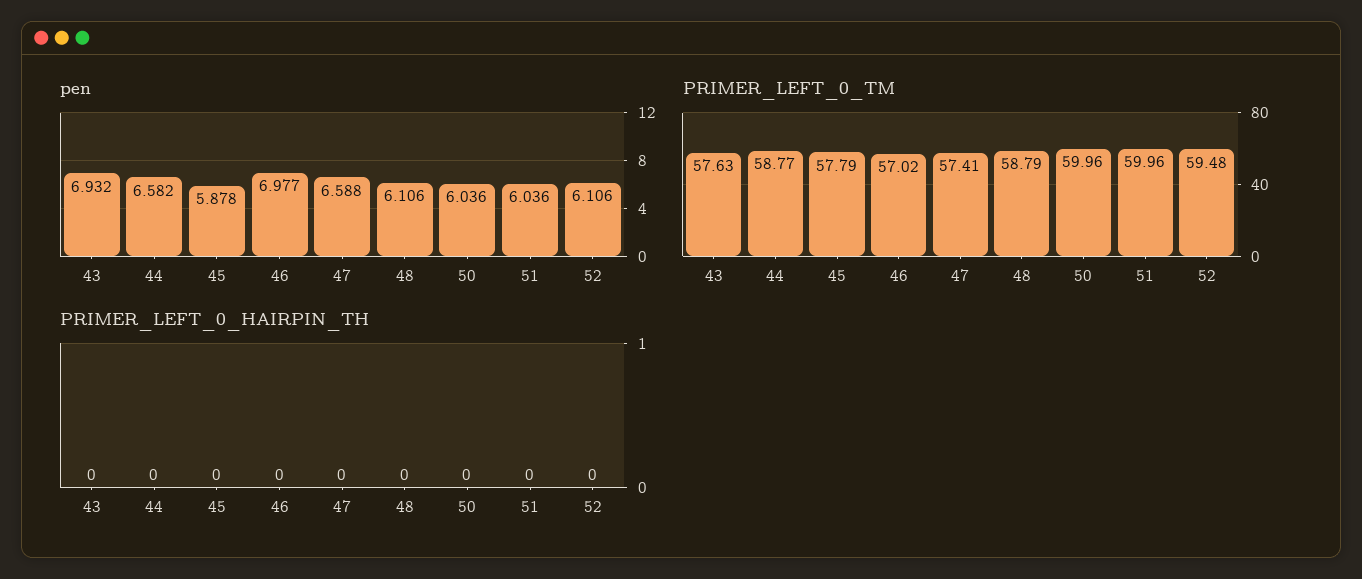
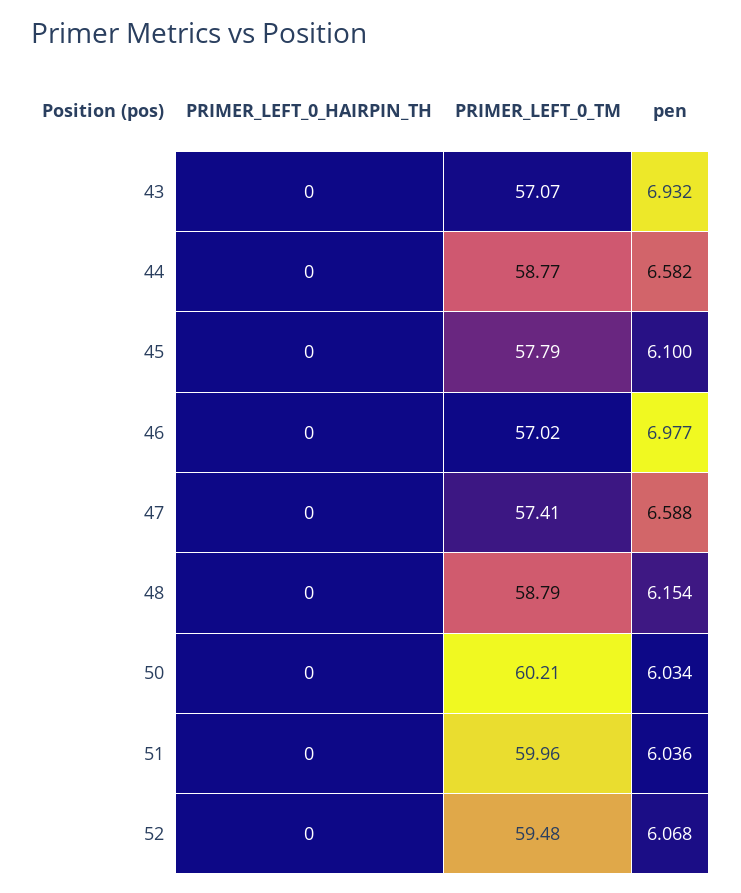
pen, 45: 5.878 -> 6.1
pen, 48: 6.106 -> 6.154
pen, 50: 6.036 -> 6.034
pen, 52: 6.106 -> 6.068
PRIMER_LEFT_0_TM, 43: 57.63 -> 57.07
PRIMER_LEFT_0_TM, 50: 59.96 -> 60.21

